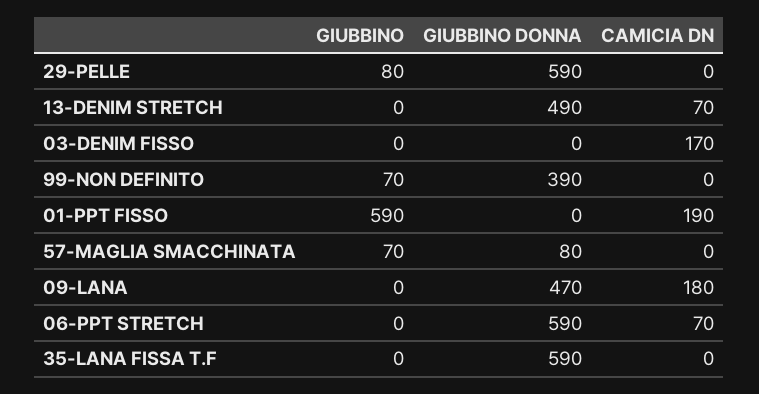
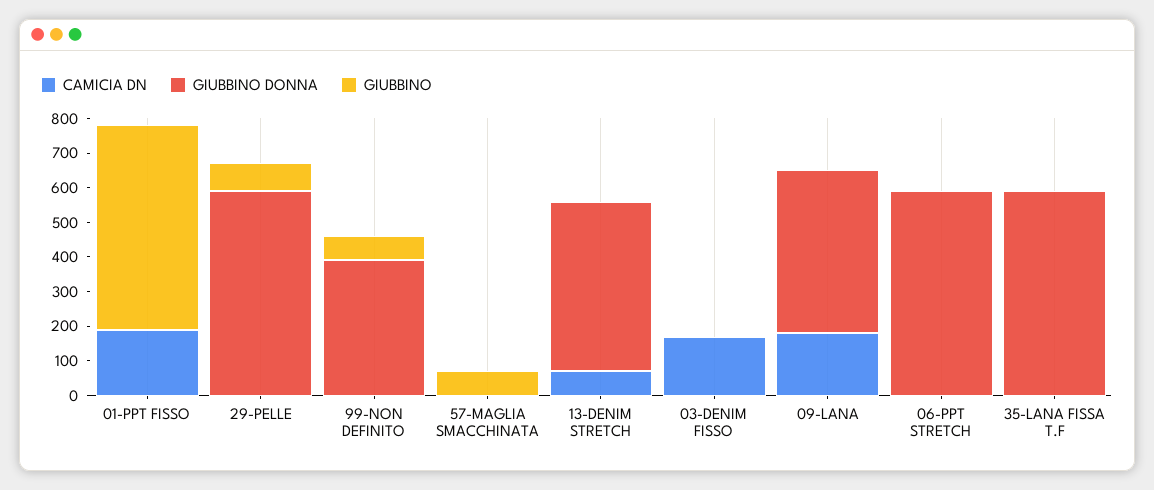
GIUBBINO DONNA, 57-MAGLIA SMACCHINATA: 80 -> 0
CAMICIA DN, 06-PPT STRETCH: 70 -> 0

